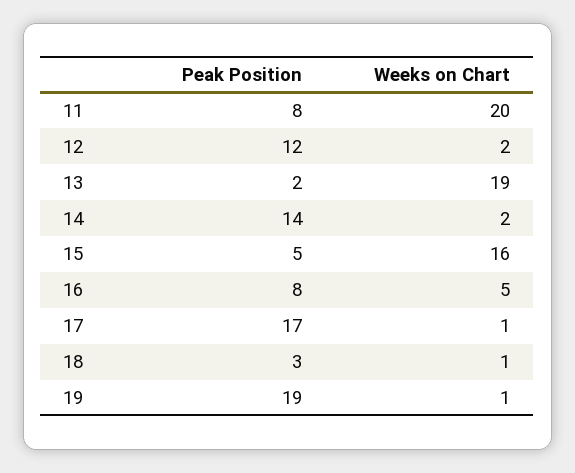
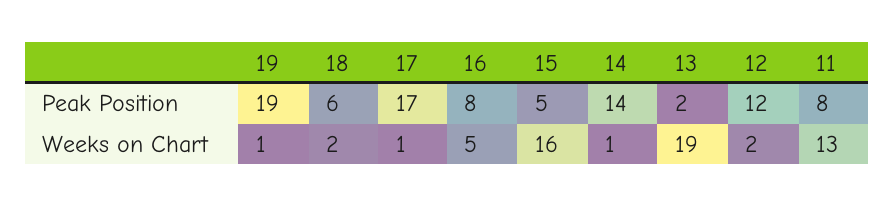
Weeks on Chart, 11: 20 -> 13
Weeks on Chart, 14: 2 -> 1
Peak Position, 18: 3 -> 6
Weeks on Chart, 18: 1 -> 2

